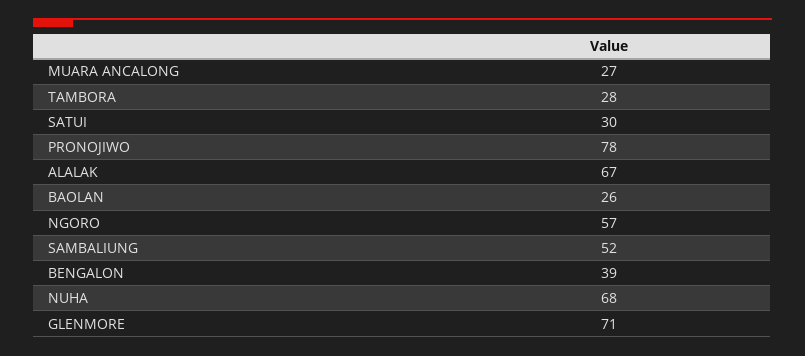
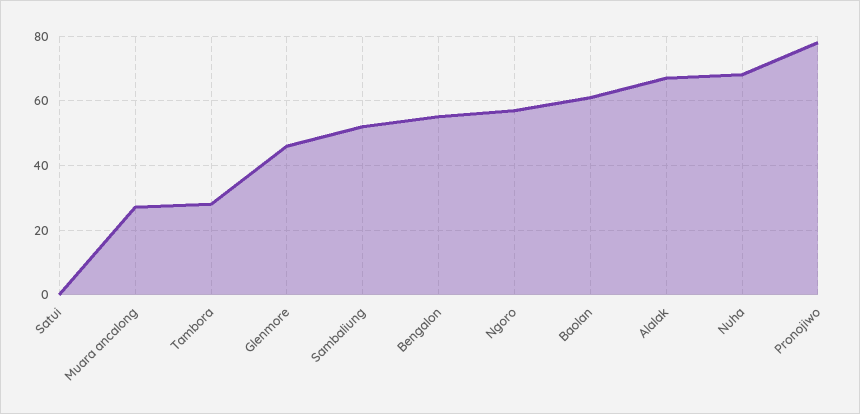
SATUI: 30 -> 0
BAOLAN: 26 -> 60
BENGALON: 39 -> 55
GLENMORE: 71 -> 45

